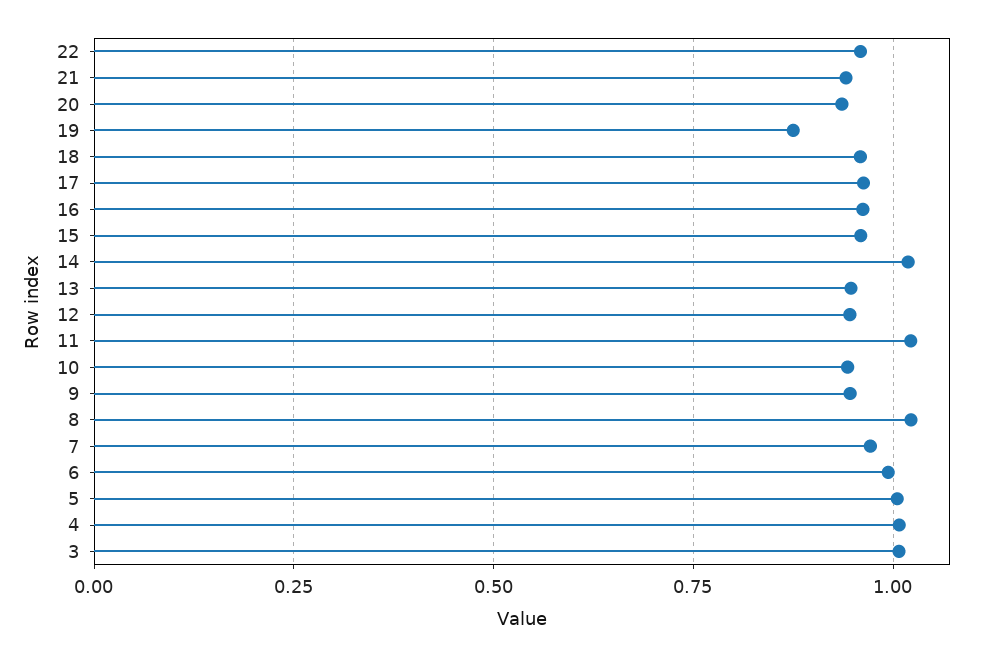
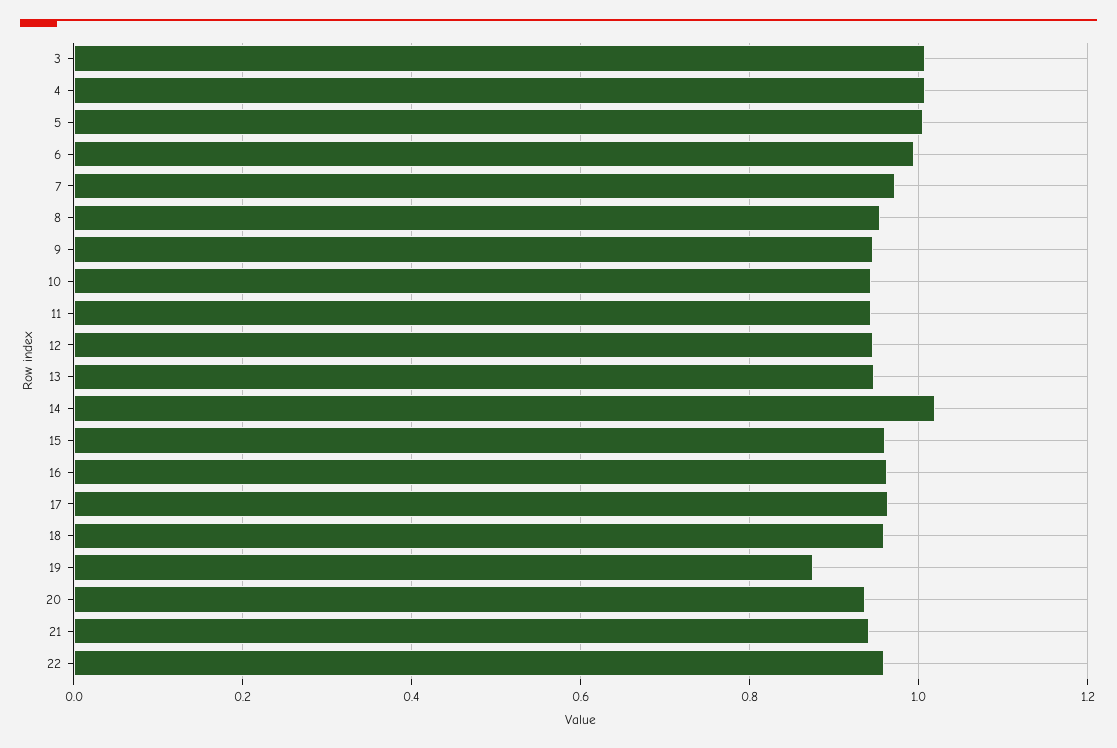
11: 1.025 -> 0.94
8: 1.025 -> 0.96

